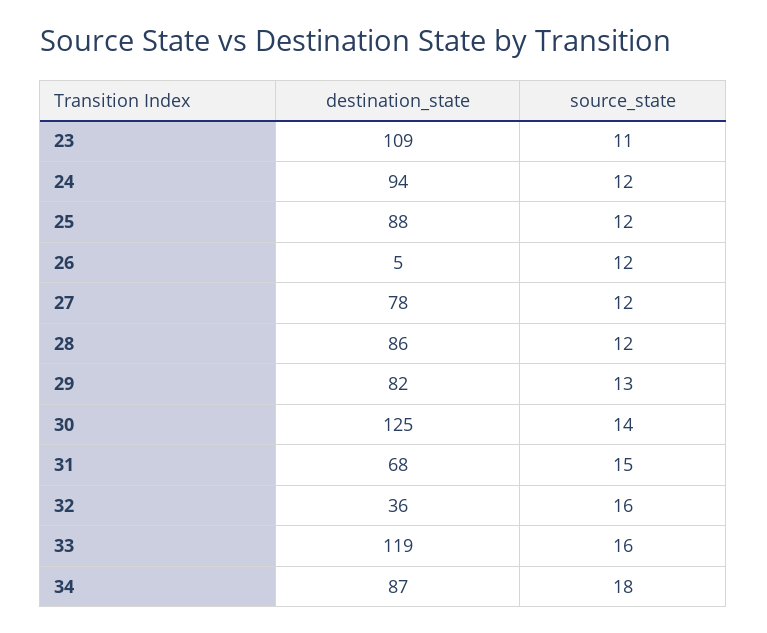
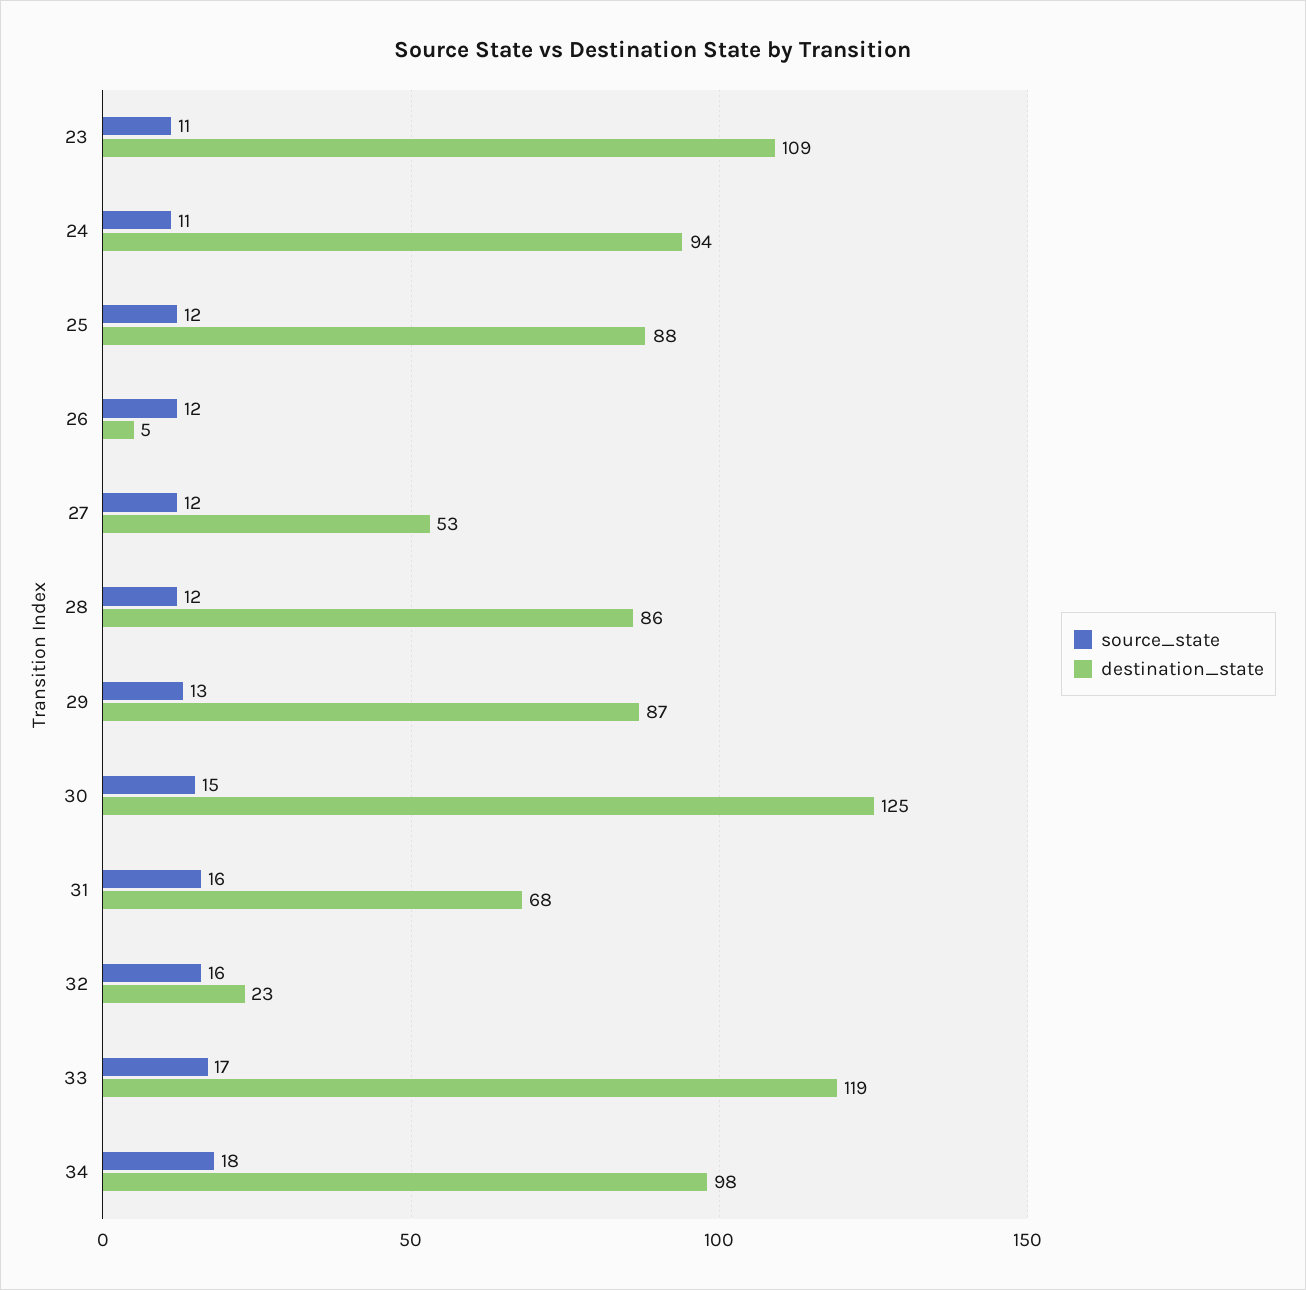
source_state, 24: 12 -> 11
destination_state, 27: 78 -> 53
destination_state, 29: 82 -> 87
source_state, 30: 14 -> 15
source_state, 31: 15 -> 16
destination_state, 32: 36 -> 23
source_state, 33: 16 -> 17
destination_state, 34: 87 -> 98

